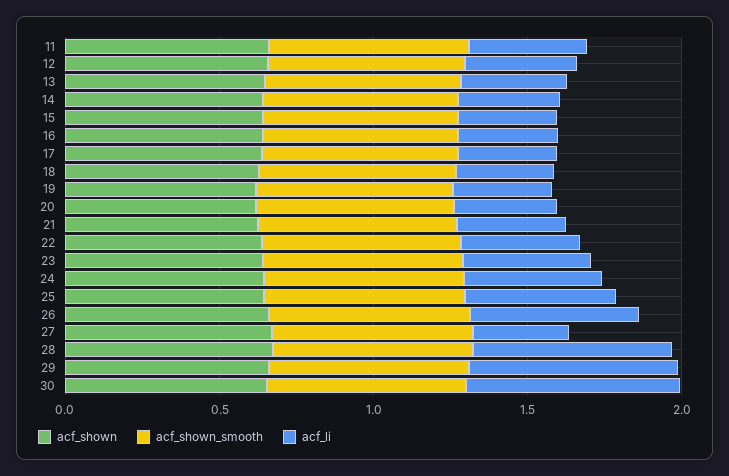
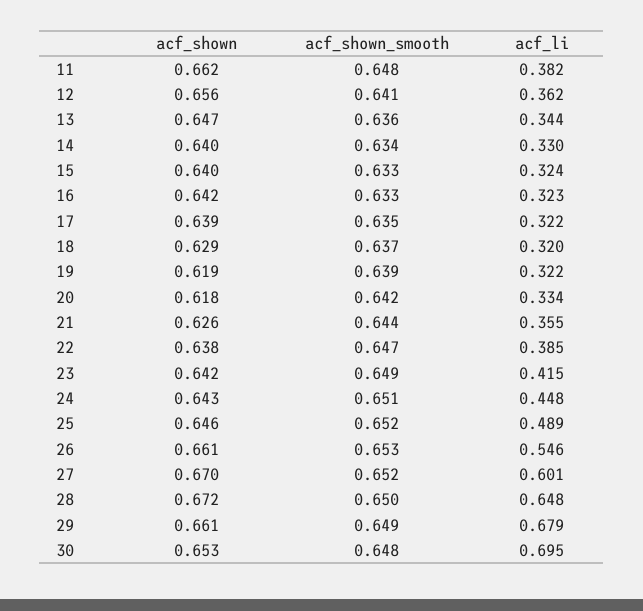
acf_li, 27: 0.3 -> 0.601

